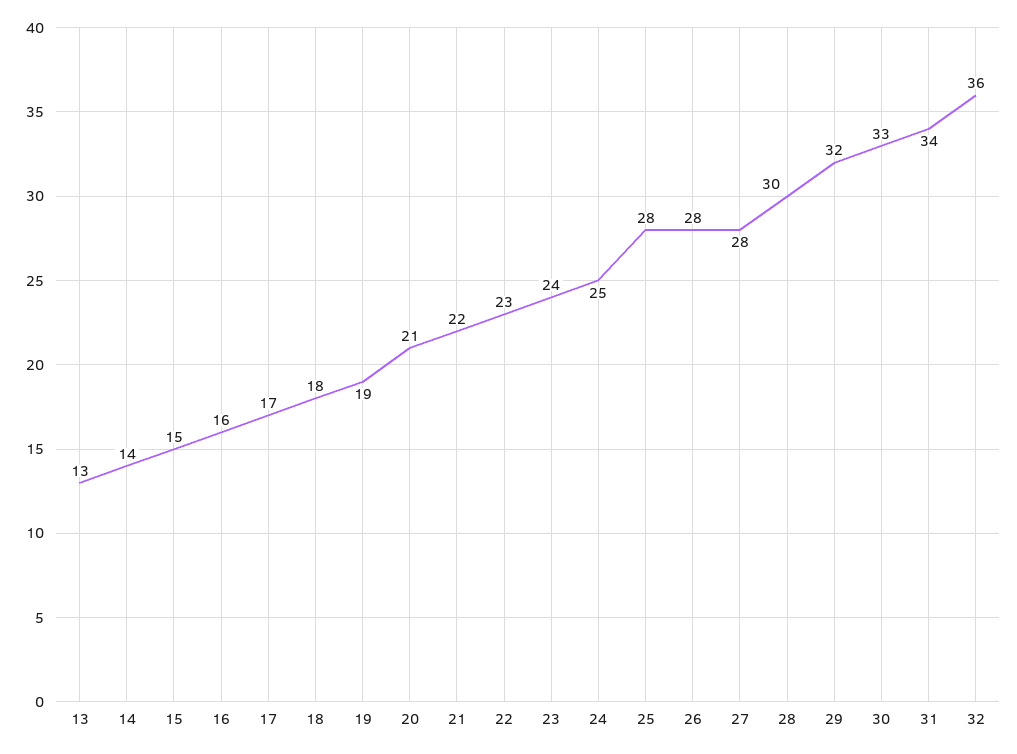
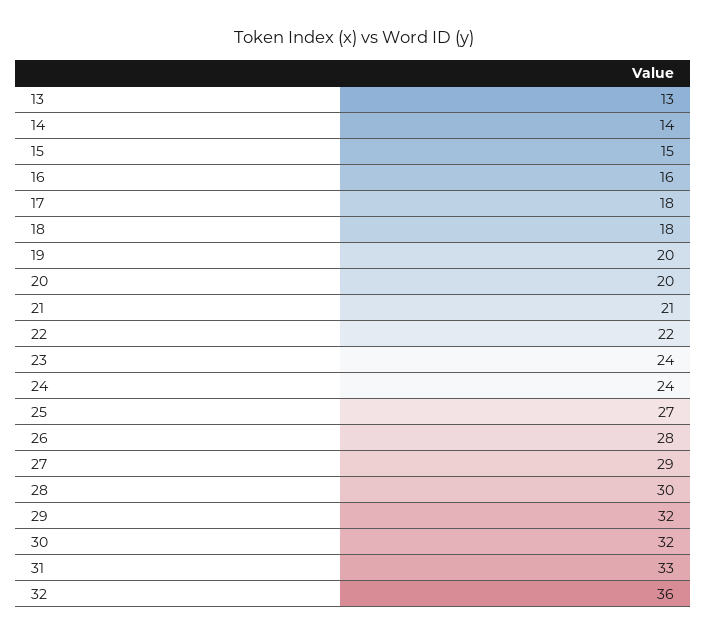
17: 17 -> 18
19: 19 -> 20
20: 21 -> 20
21: 22 -> 21
22: 23 -> 22
24: 25 -> 24
25: 28 -> 27
27: 28 -> 29
30: 33 -> 32
31: 34 -> 33

